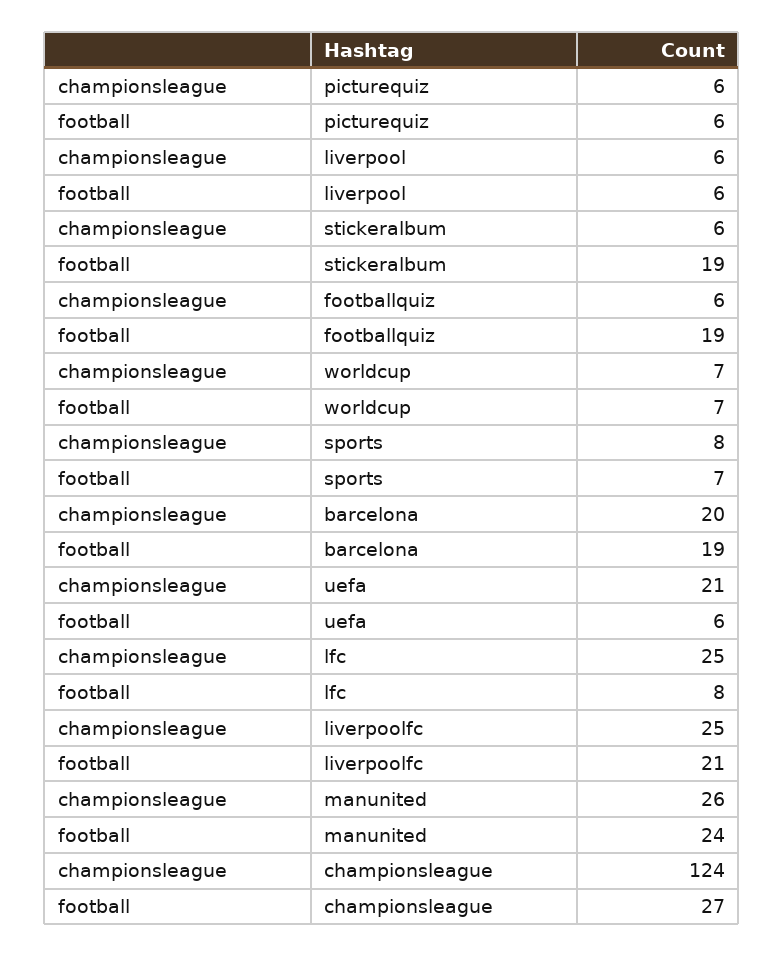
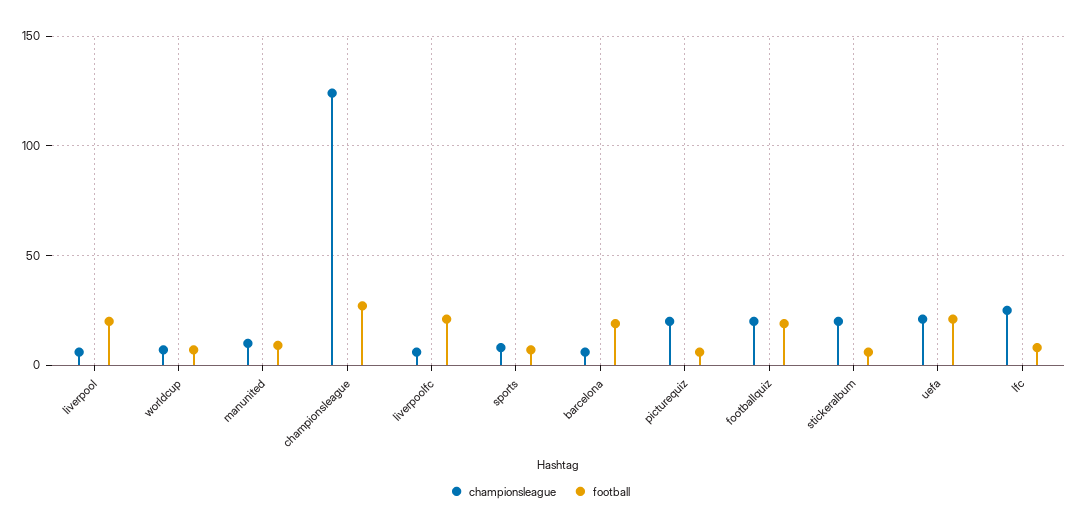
championsleague, picturequiz: 6 -> 20
football, liverpool: 6 -> 20
championsleague, stickeralbum: 6 -> 20
football, stickeralbum: 19 -> 5
championsleague, footballquiz: 6 -> 20
championsleague, barcelona: 20 -> 5
football, uefa: 6 -> 20
championsleague, liverpoolfc: 25 -> 5
championsleague, manunited: 26 -> 10
football, manunited: 24 -> 10

